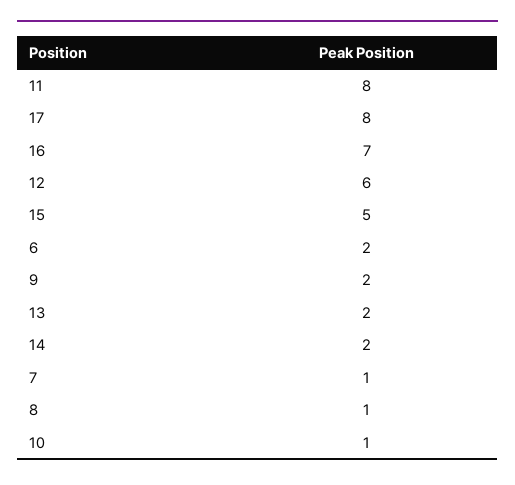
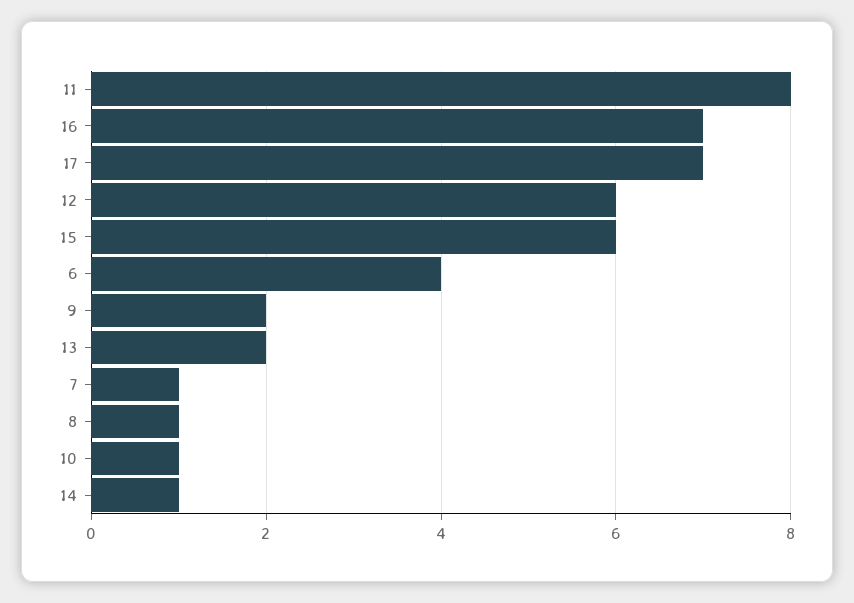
17: 8 -> 7
15: 5 -> 6
6: 2 -> 4
14: 2 -> 1

